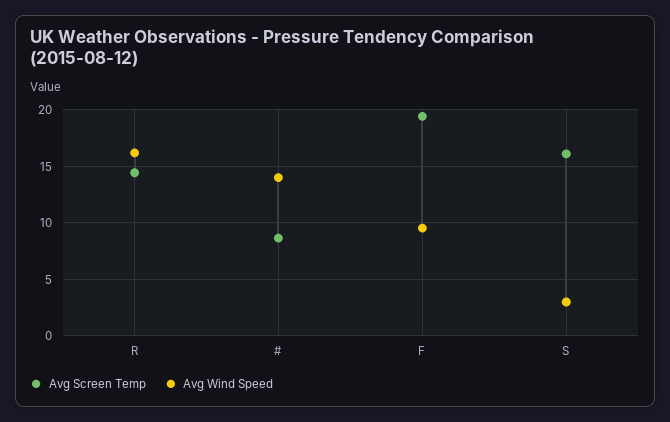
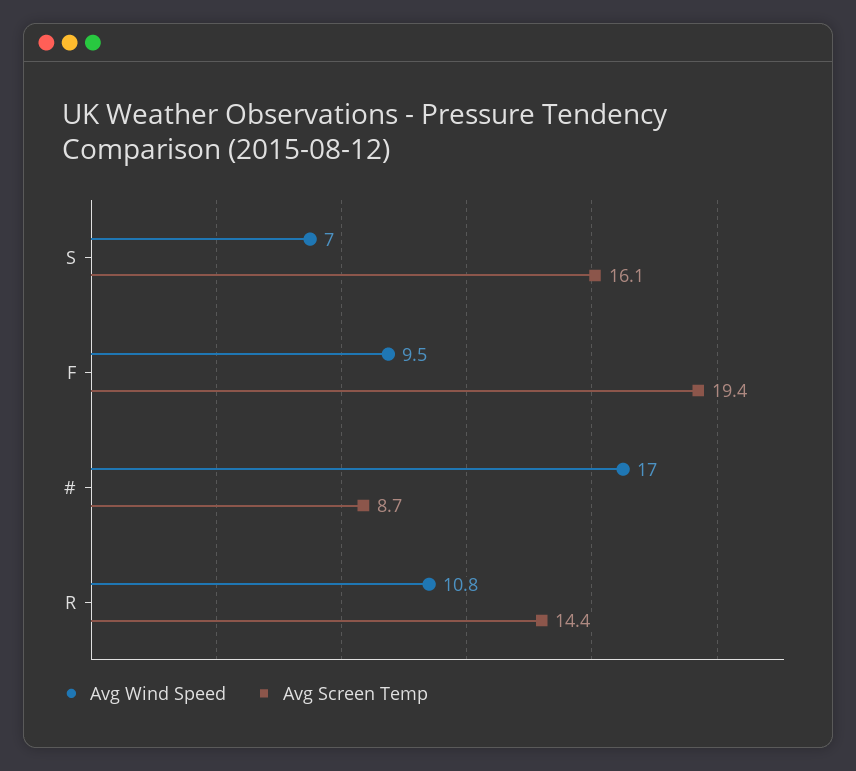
Avg Wind Speed, R: 16 -> 10.8
Avg Wind Speed, #: 14 -> 17
Avg Wind Speed, S: 3 -> 7

